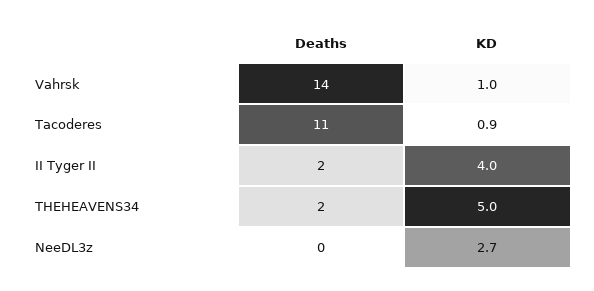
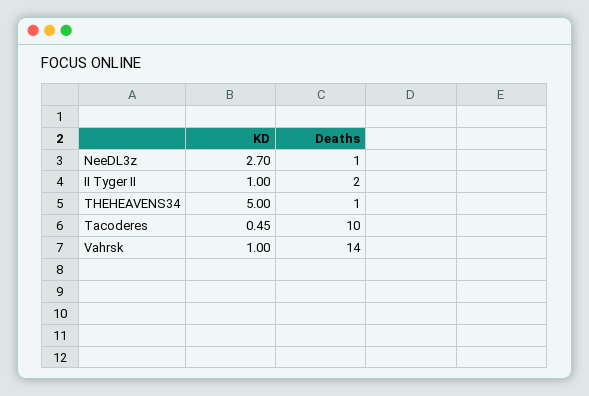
Deaths, Tacoderes: 11 -> 10
KD, Tacoderes: 0.9 -> 0.45
KD, II Tyger II: 4 -> 1
Deaths, THEHEAVENS34: 2 -> 1
Deaths, NeeDL3z: 0 -> 1

